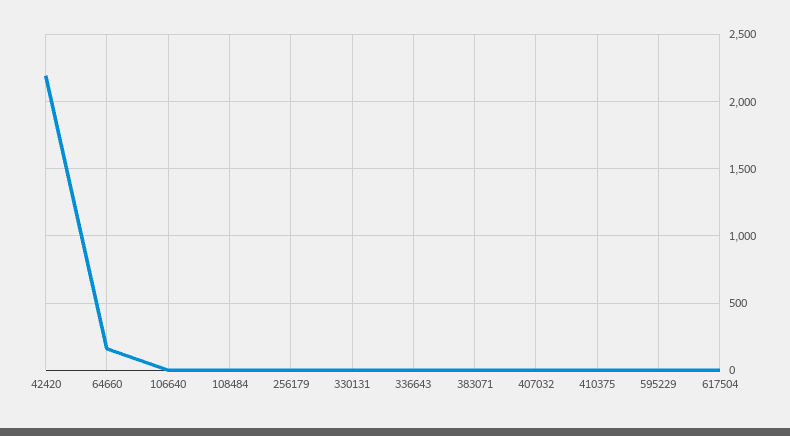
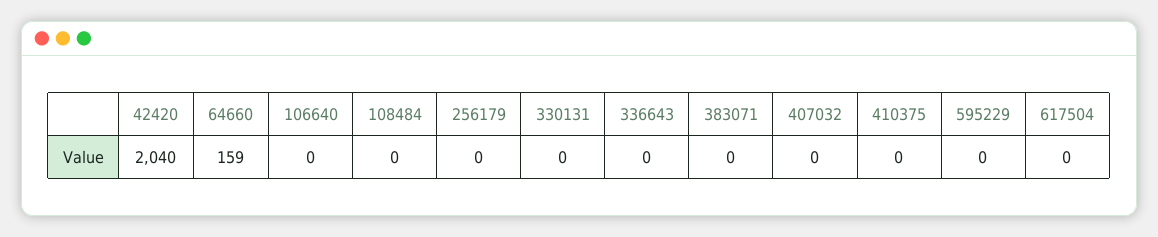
42420: 2200 -> 2040

